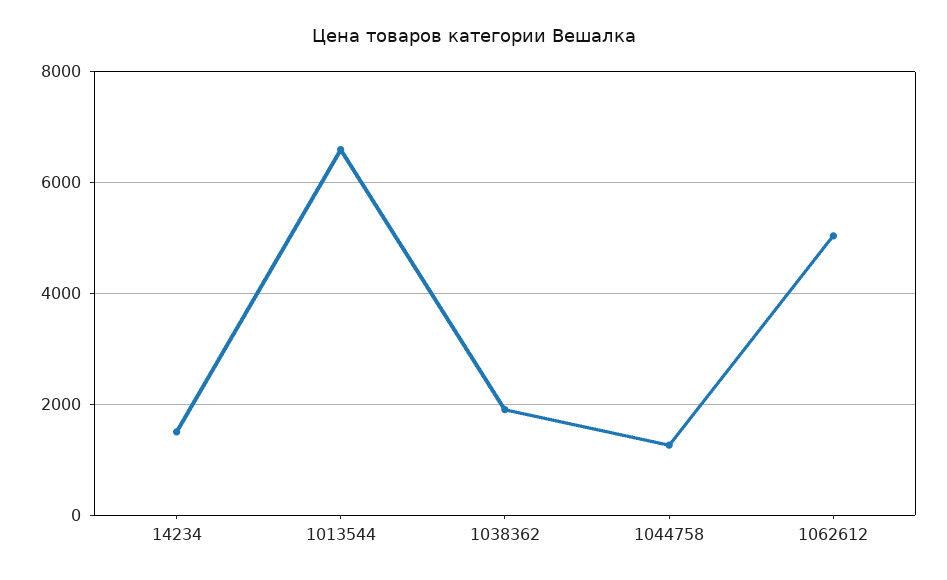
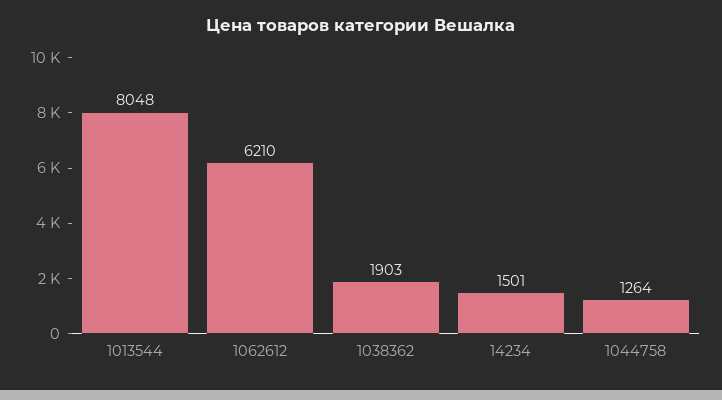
1013544: 6600 -> 8048
1062612: 5000 -> 6210

